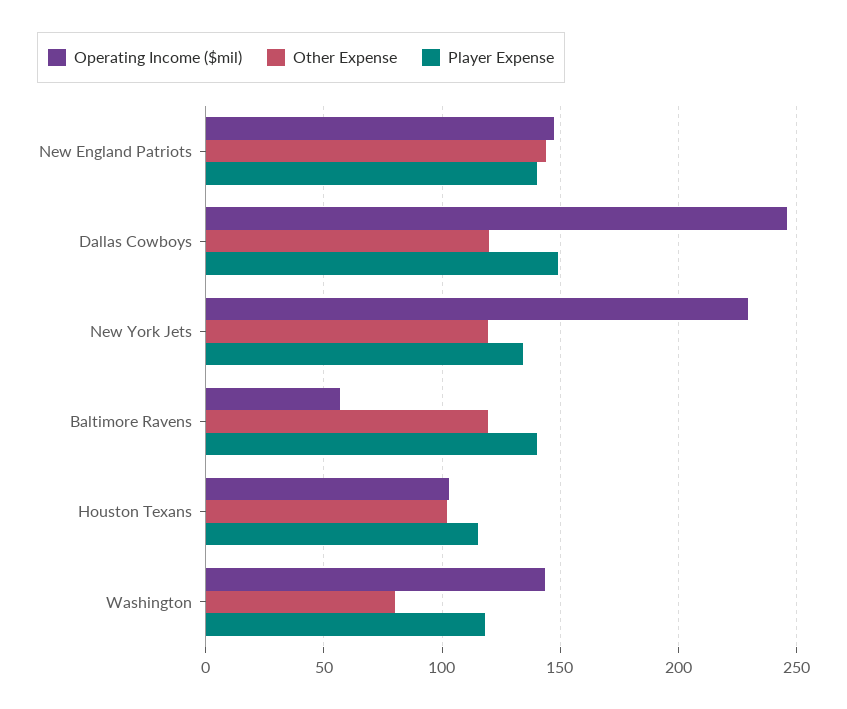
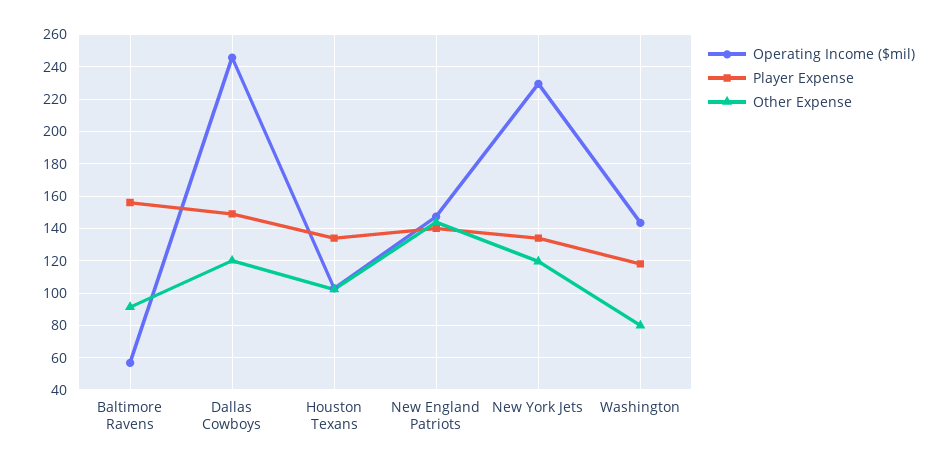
Other Expense, Baltimore Ravens: 120 -> 90
Player Expense, Baltimore Ravens: 140 -> 155
Player Expense, Houston Texans: 115 -> 135

